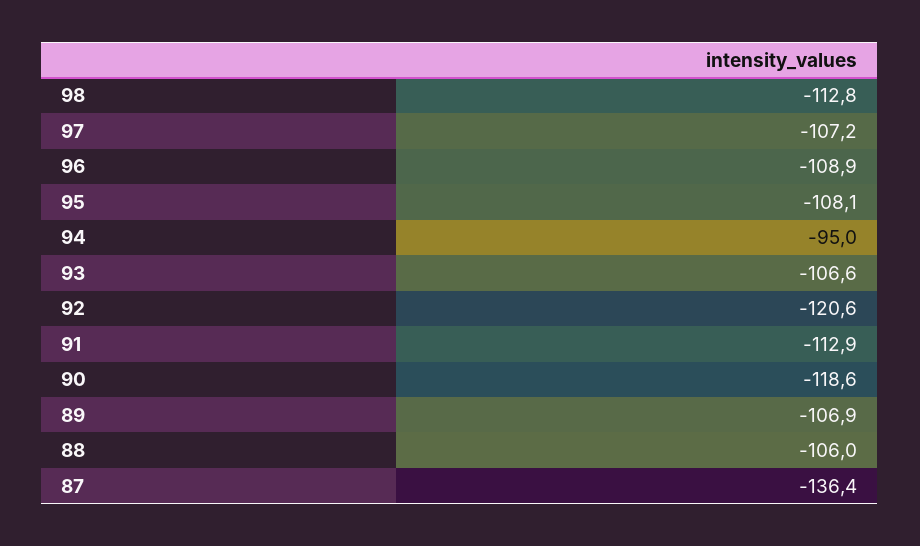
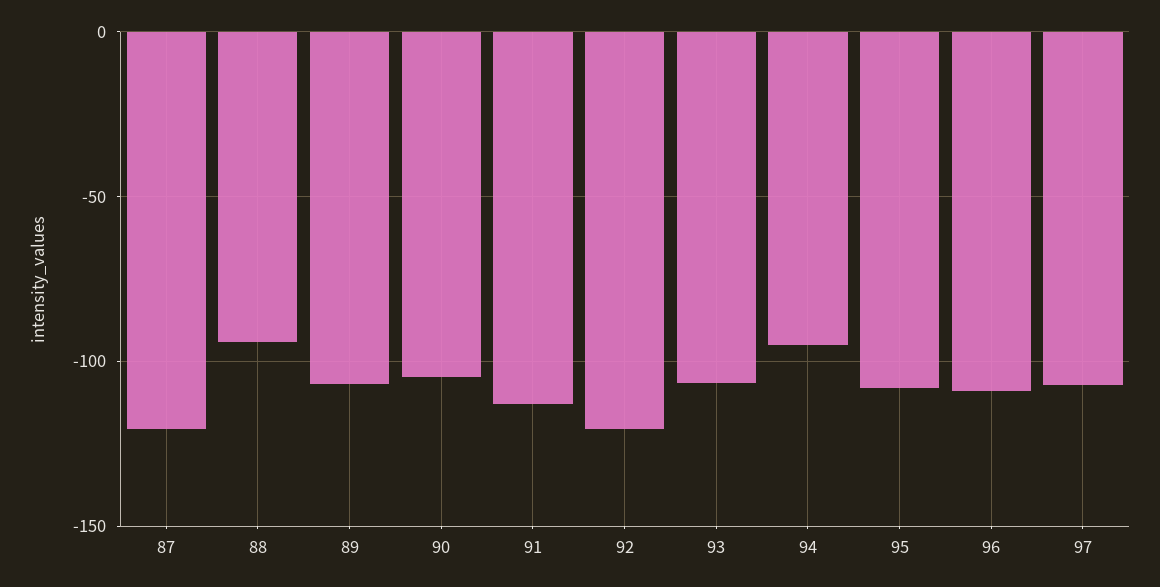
98: -112.8 -> none
90: -118.6 -> -105
88: -106 -> -95
87: -136.4 -> -120

